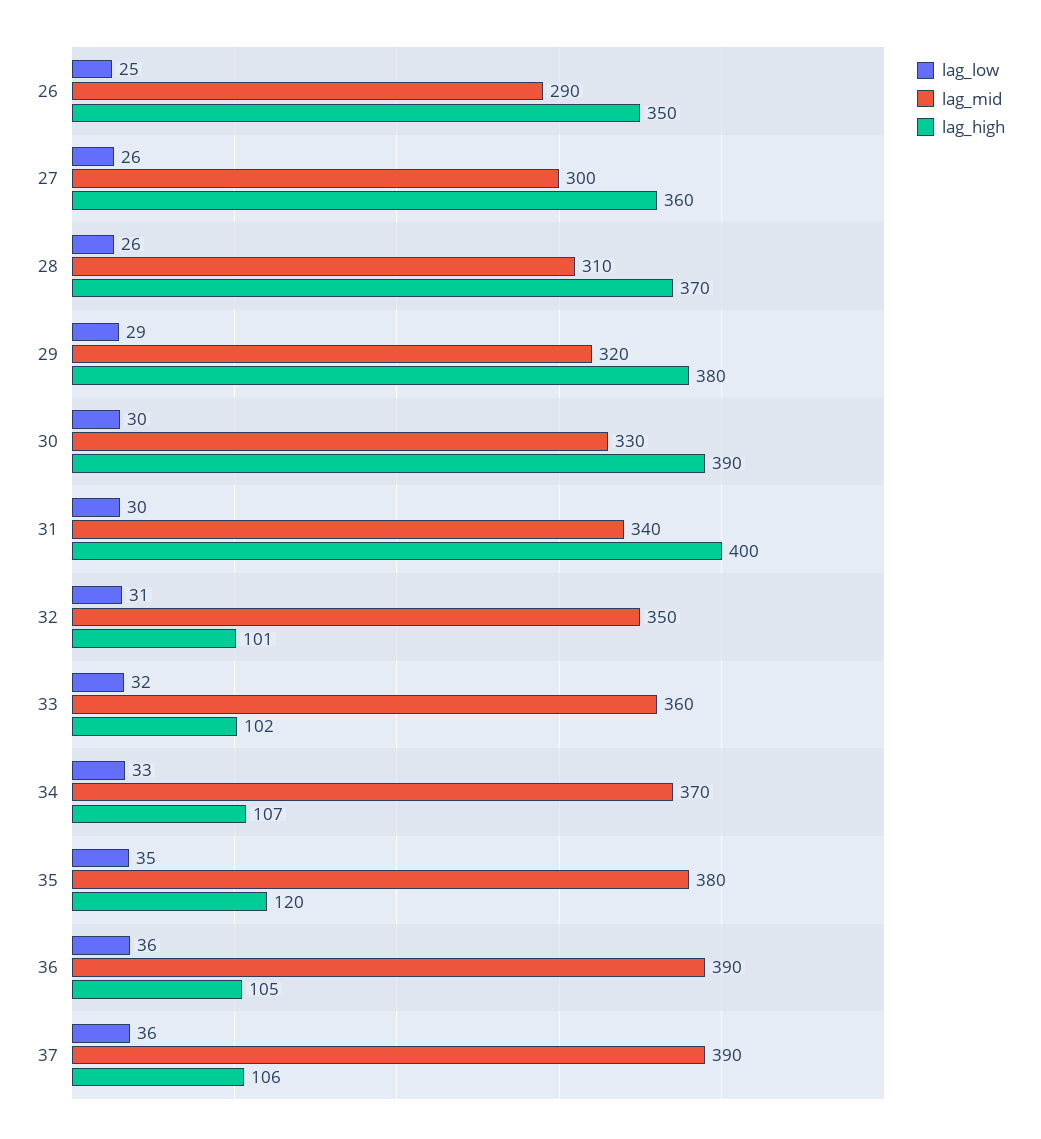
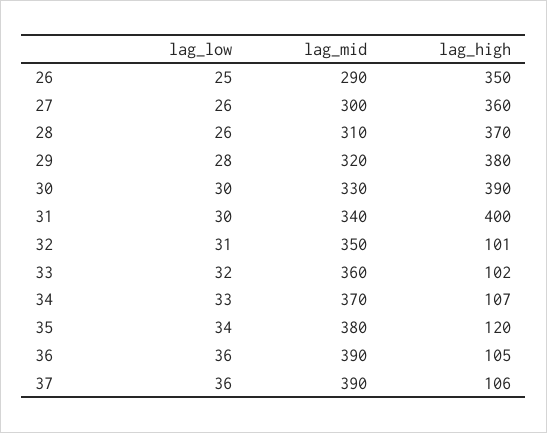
lag_low, 29: 29 -> 28
lag_low, 35: 35 -> 34

